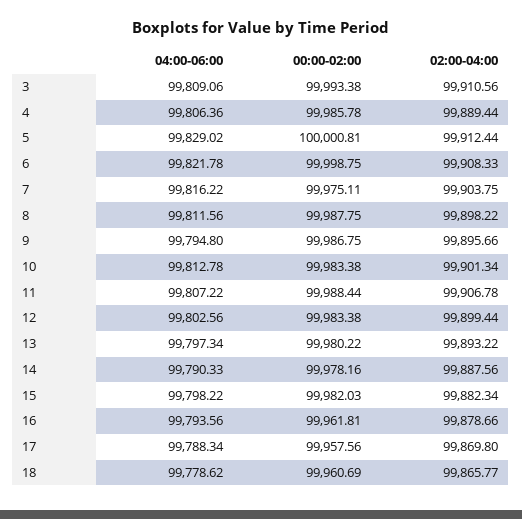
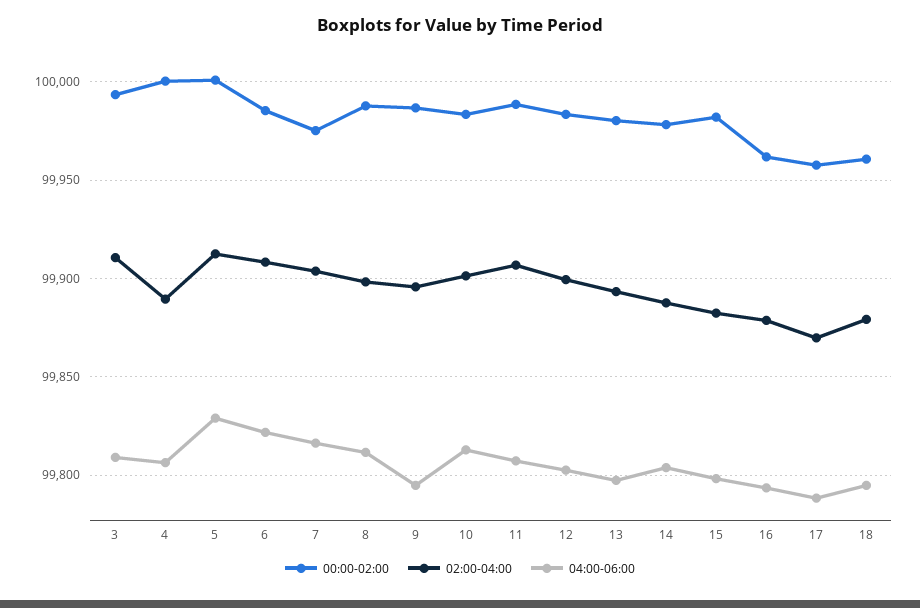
00:00-02:00, 4: 99985.78 -> 100000
00:00-02:00, 6: 99998.75 -> 99985
04:00-06:00, 14: 99790.33 -> 99805
04:00-06:00, 18: 99778.62 -> 99795
02:00-04:00, 18: 99865.77 -> 99880

